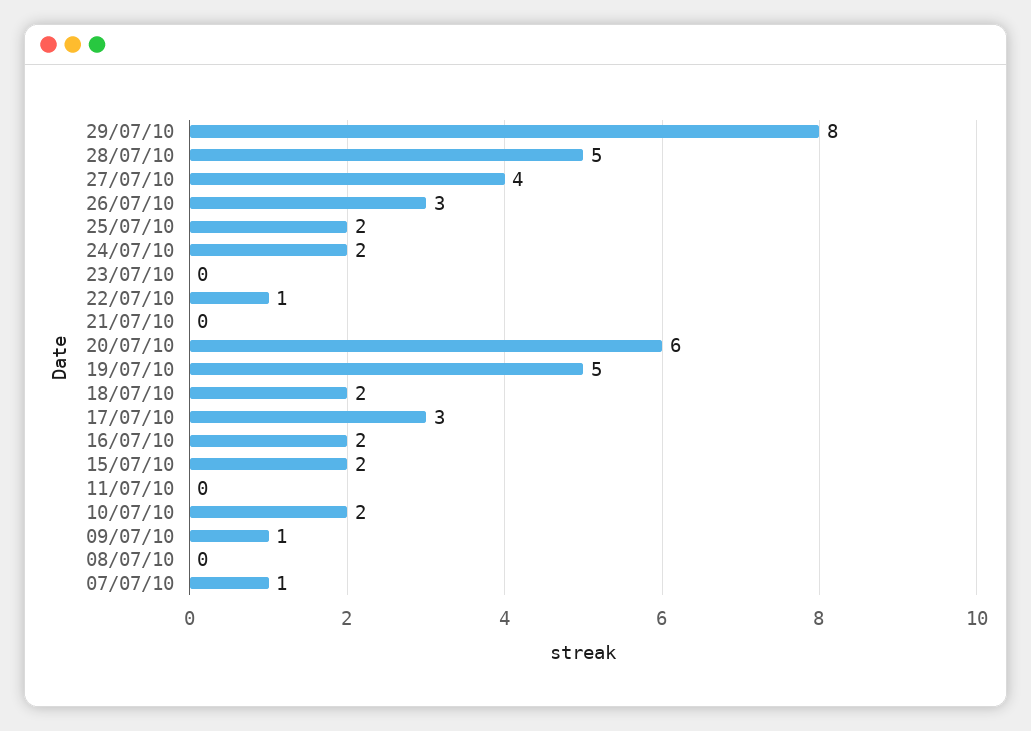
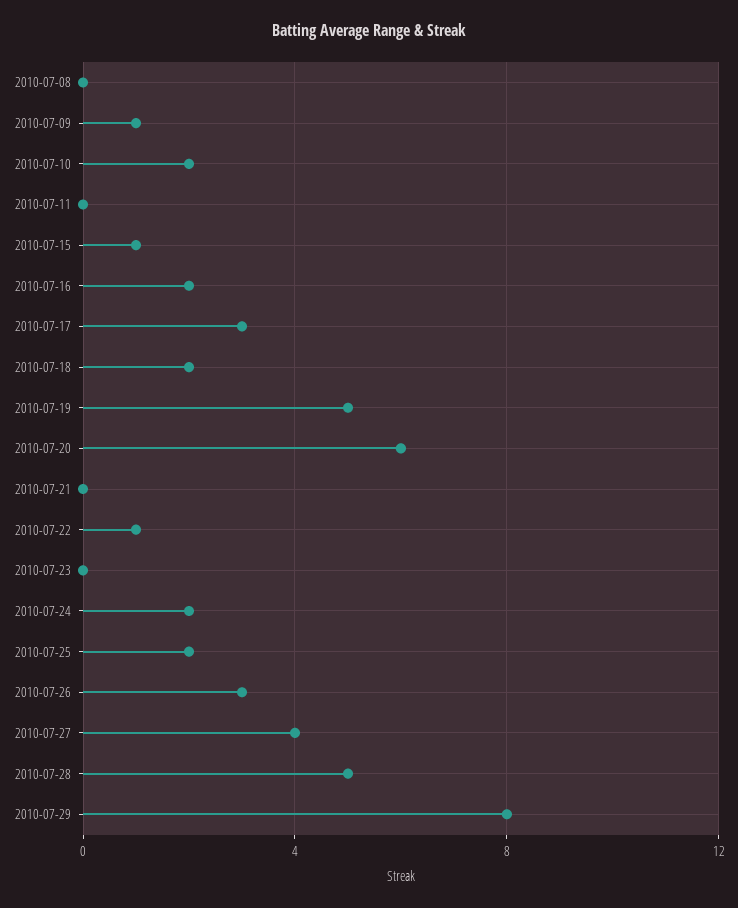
15/07/10: 2 -> 1
07/07/10: 1 -> none

